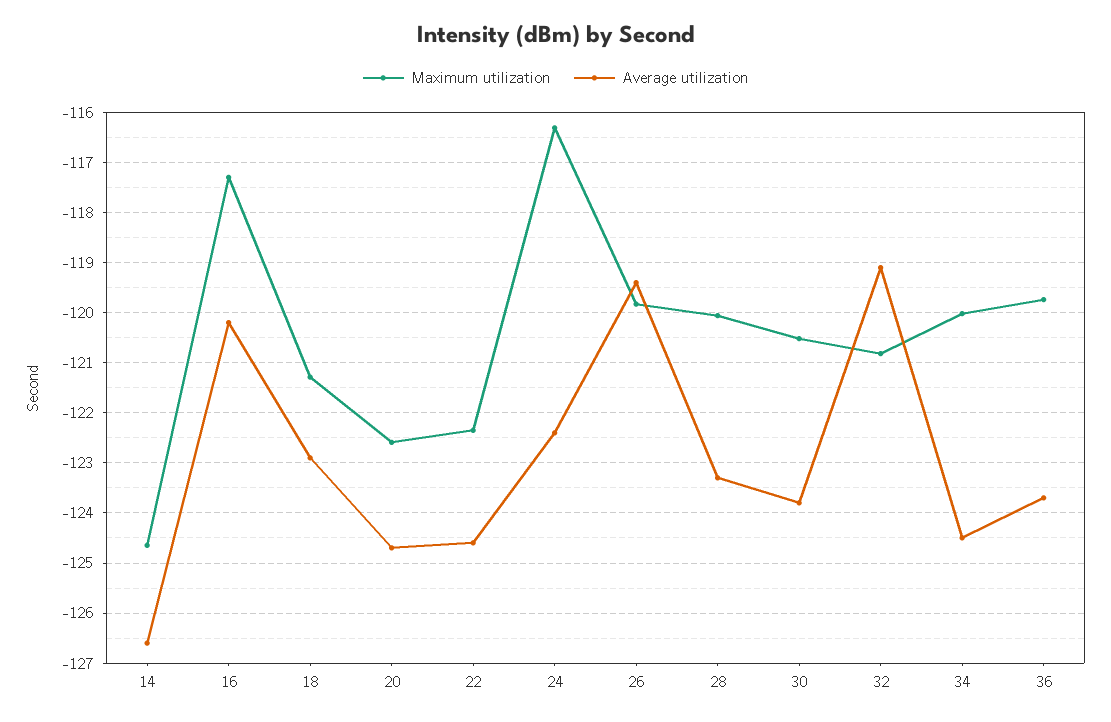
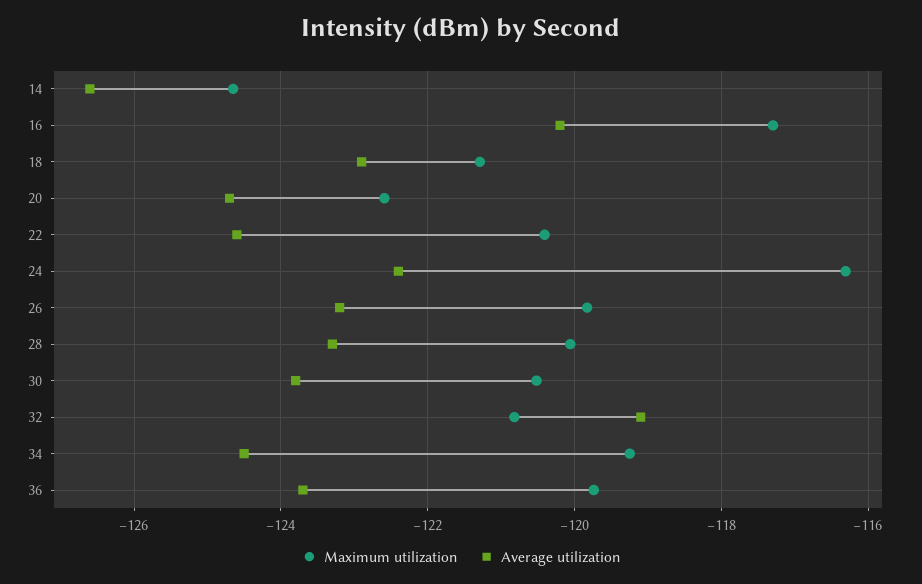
Maximum utilization, 22: -122.4 -> -120.4
Average utilization, 26: -119.4 -> -123.2
Maximum utilization, 34: -120 -> -119.2

